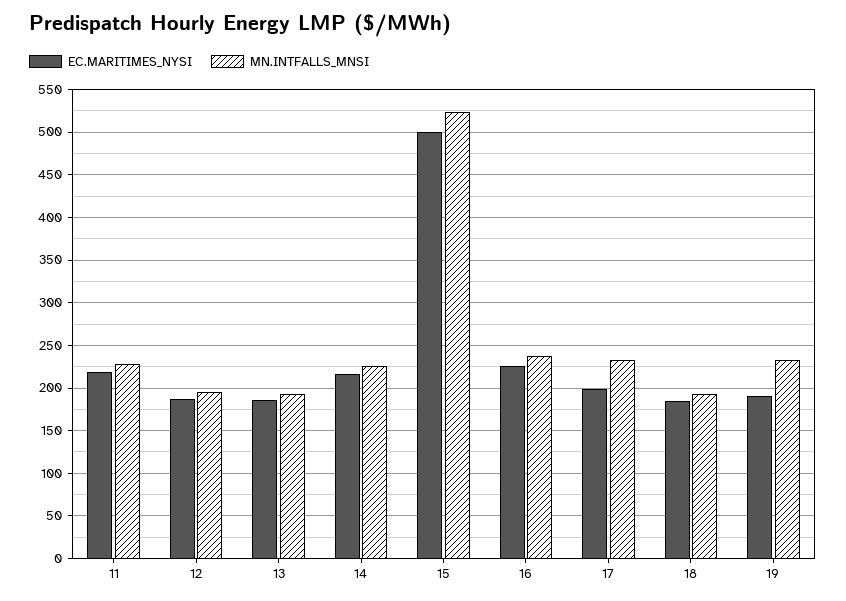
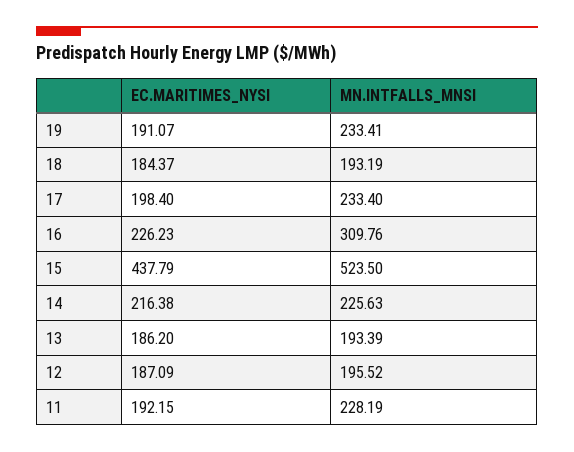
EC.MARITIMES_NYSI, 11: 220 -> 192.15
EC.MARITIMES_NYSI, 15: 500 -> 437.79
MN.INTFALLS_MNSI, 16: 240 -> 309.76

